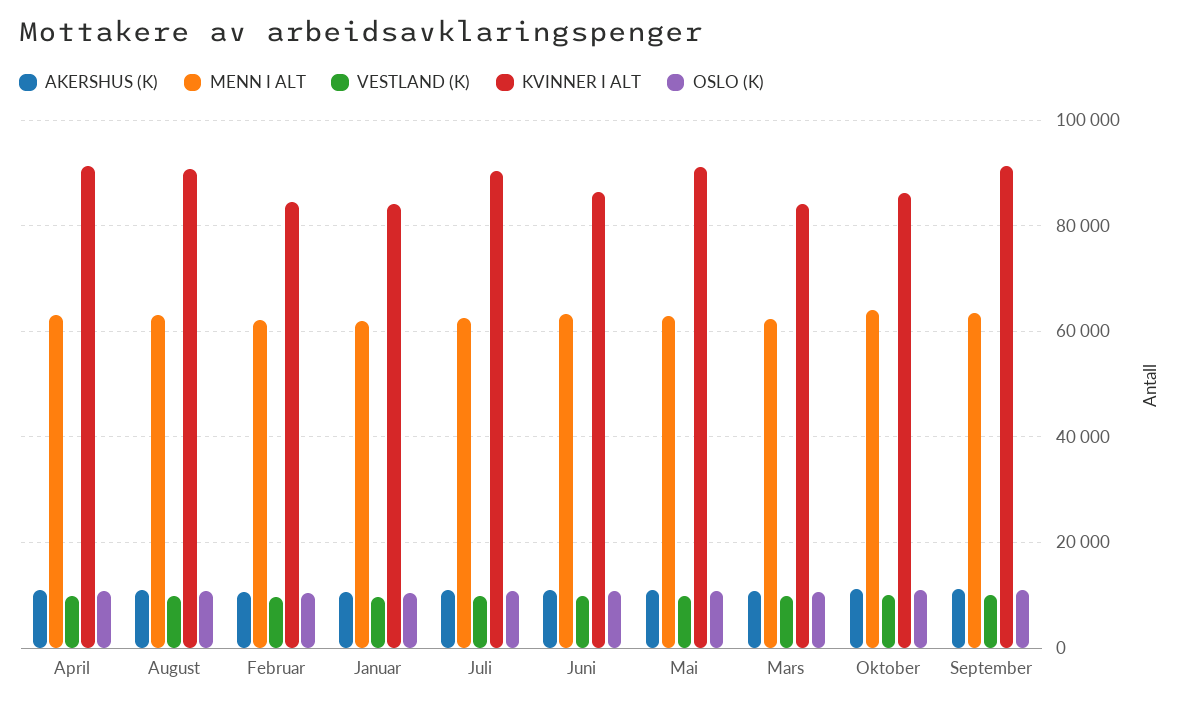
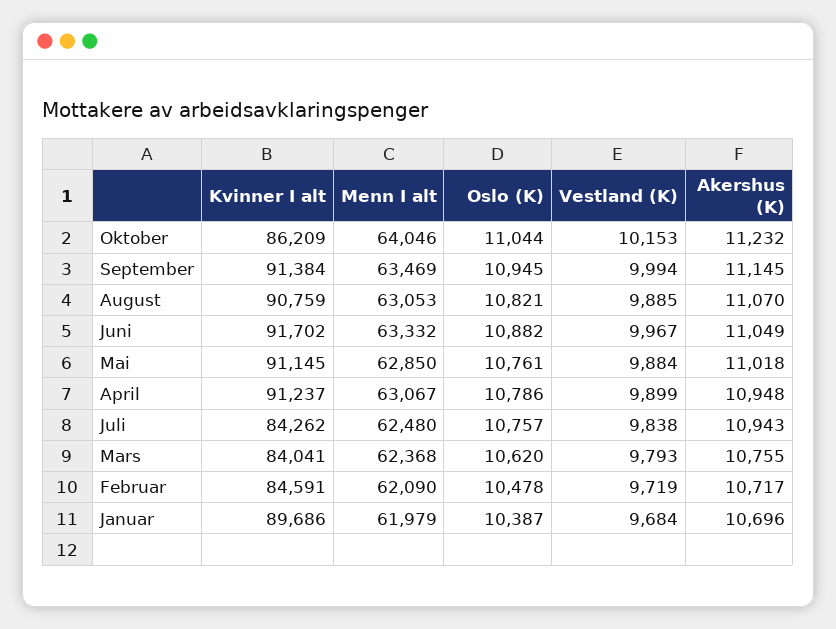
KVINNER I ALT, Januar: 84000 -> 89686
KVINNER I ALT, Juli: 90000 -> 84262
KVINNER I ALT, Juni: 86000 -> 91702

